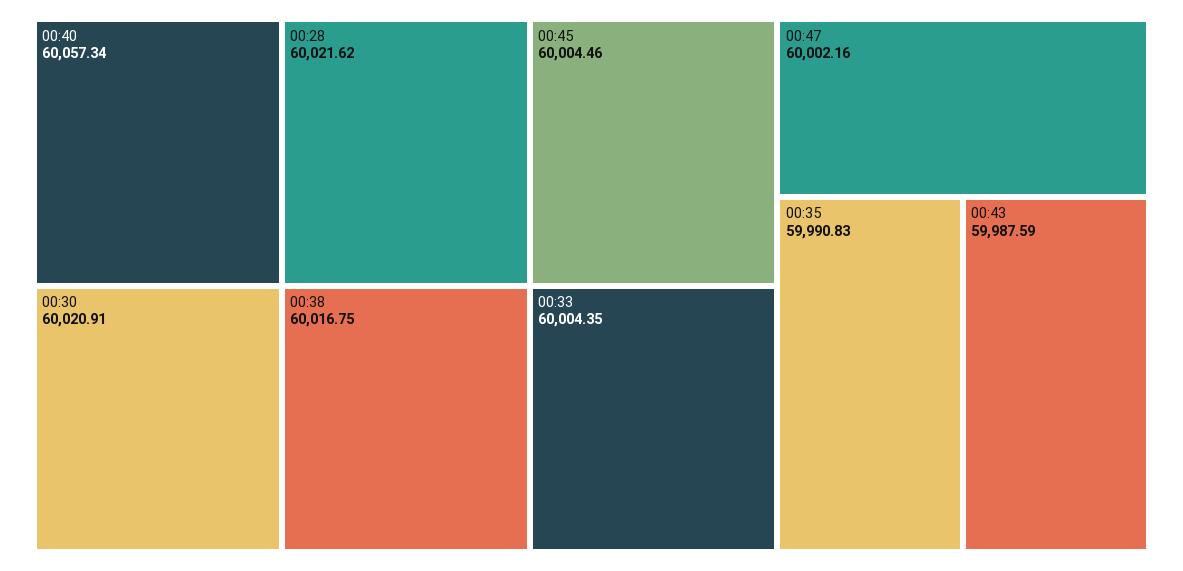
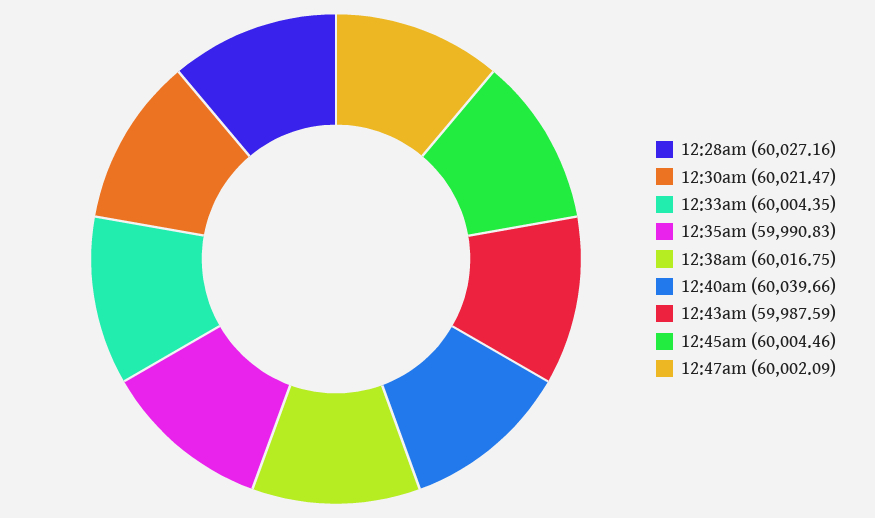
00:40: 60057.34 -> 60039.66
00:28: 60021.62 -> 60027.16
00:30: 60020.91 -> 60021.47
00:47: 60002.16 -> 60002.09

